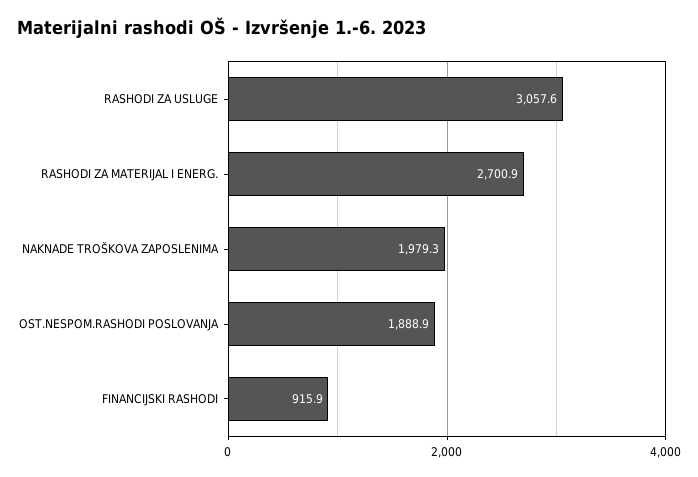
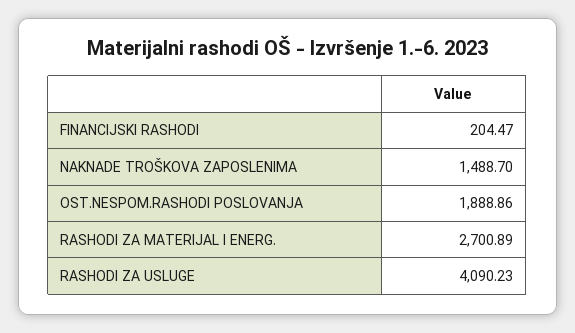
RASHODI ZA USLUGE: 3057.6 -> 4090.23
NAKNADE TROŠKOVA ZAPOSLENIMA: 1979.3 -> 1488.7
FINANCIJSKI RASHODI: 915.9 -> 204.47

